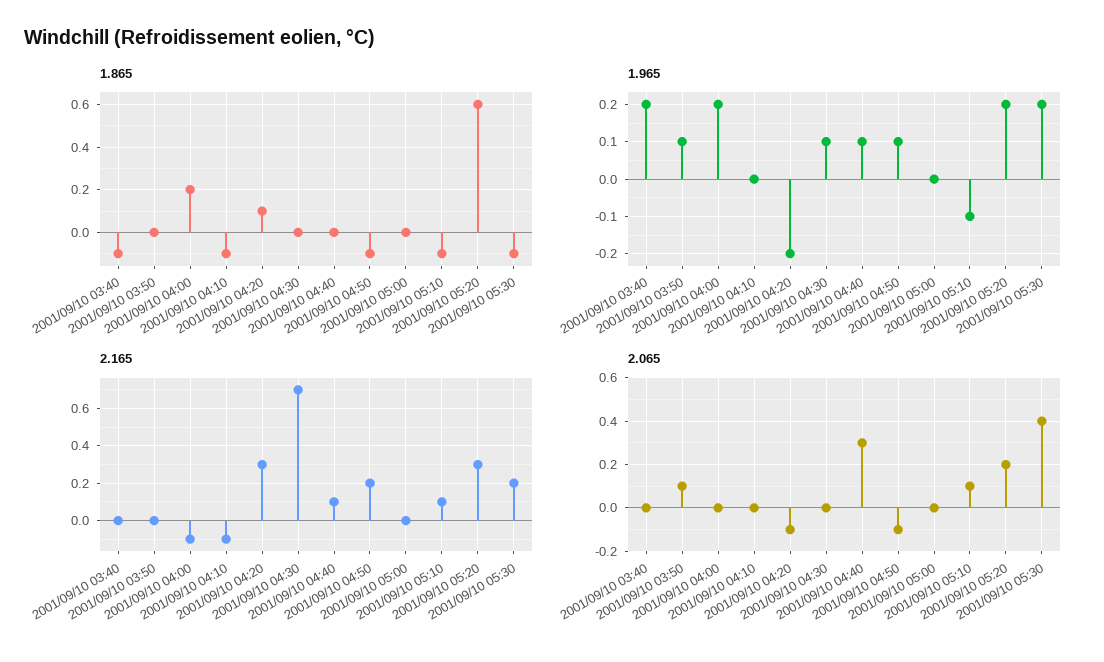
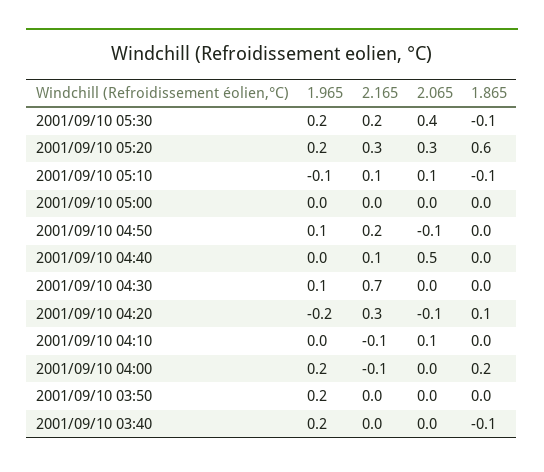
1.865, 2001/09/10 04:10: -0.1 -> 0
1.865, 2001/09/10 04:50: -0.1 -> 0
1.965, 2001/09/10 03:50: 0.1 -> 0.2
1.965, 2001/09/10 04:40: 0.1 -> 0
2.065, 2001/09/10 03:50: 0.1 -> 0
2.065, 2001/09/10 04:10: 0 -> 0.1
2.065, 2001/09/10 04:40: 0.3 -> 0.5
2.065, 2001/09/10 05:20: 0.2 -> 0.3

